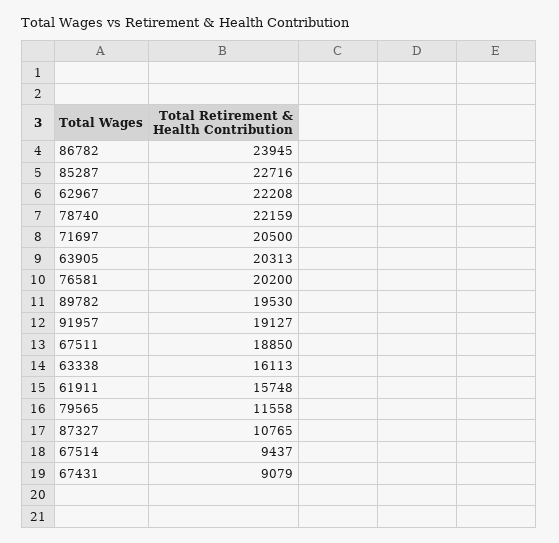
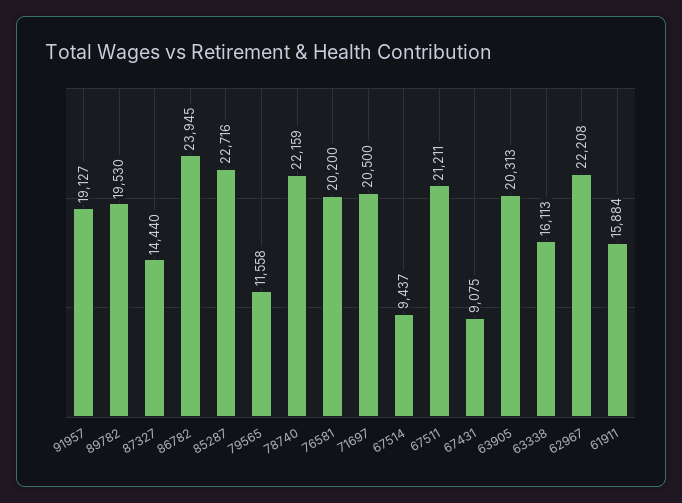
67511: 18850 -> 21211
61911: 15748 -> 15884
87327: 10765 -> 14440
67431: 9079 -> 9075

